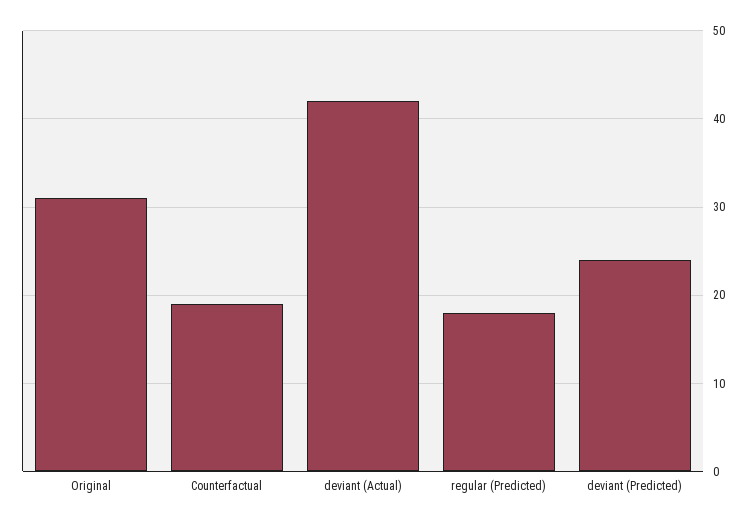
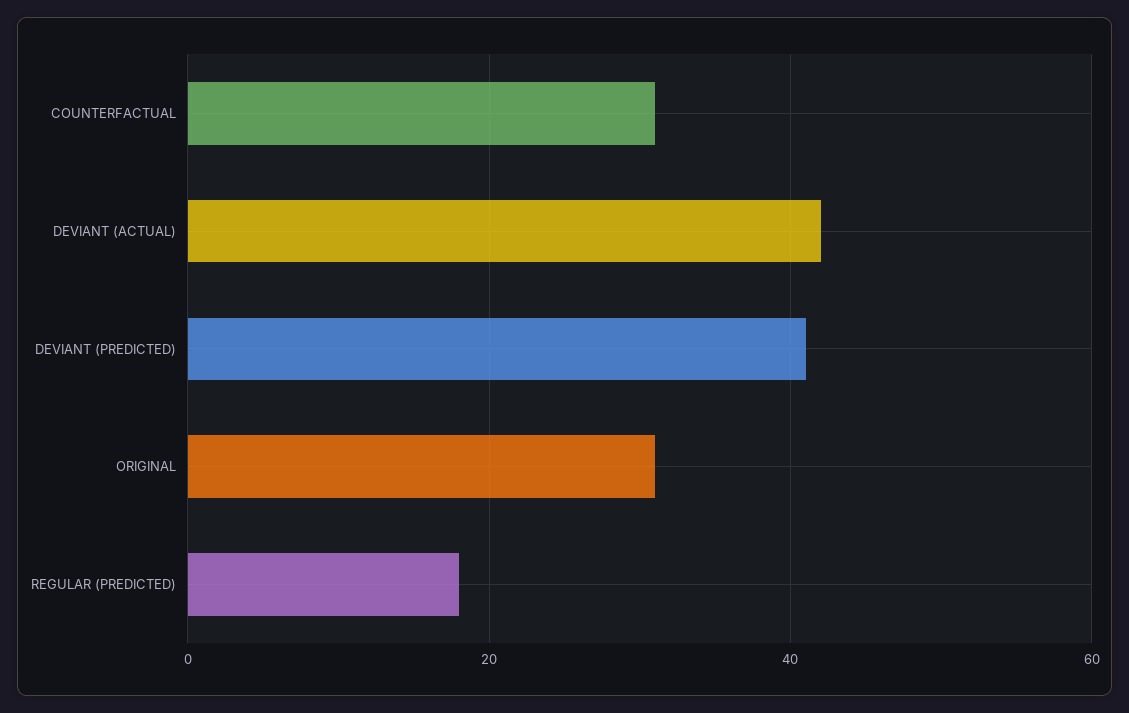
Counterfactual: 19 -> 30
deviant (Predicted): 24 -> 40

